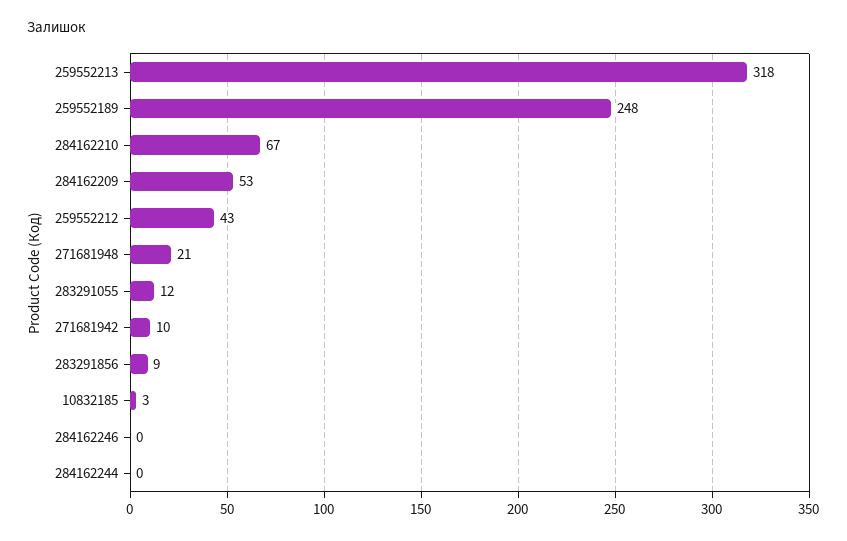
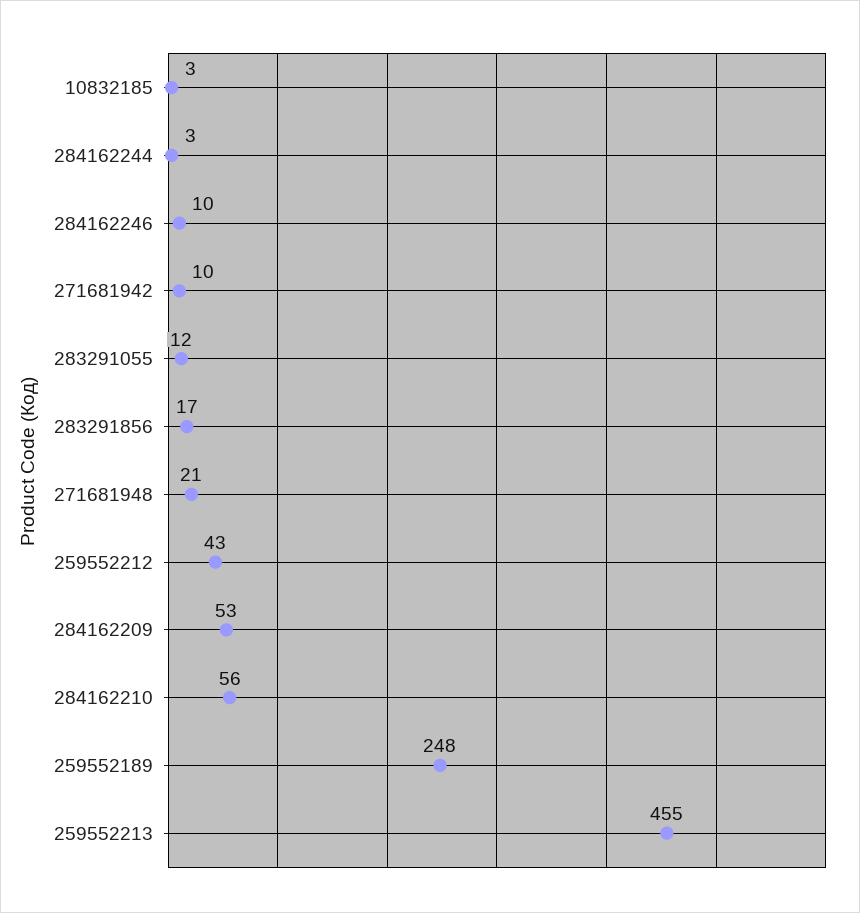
259552213: 318 -> 455
284162210: 67 -> 56
283291856: 9 -> 17
284162246: 0 -> 10
284162244: 0 -> 3

